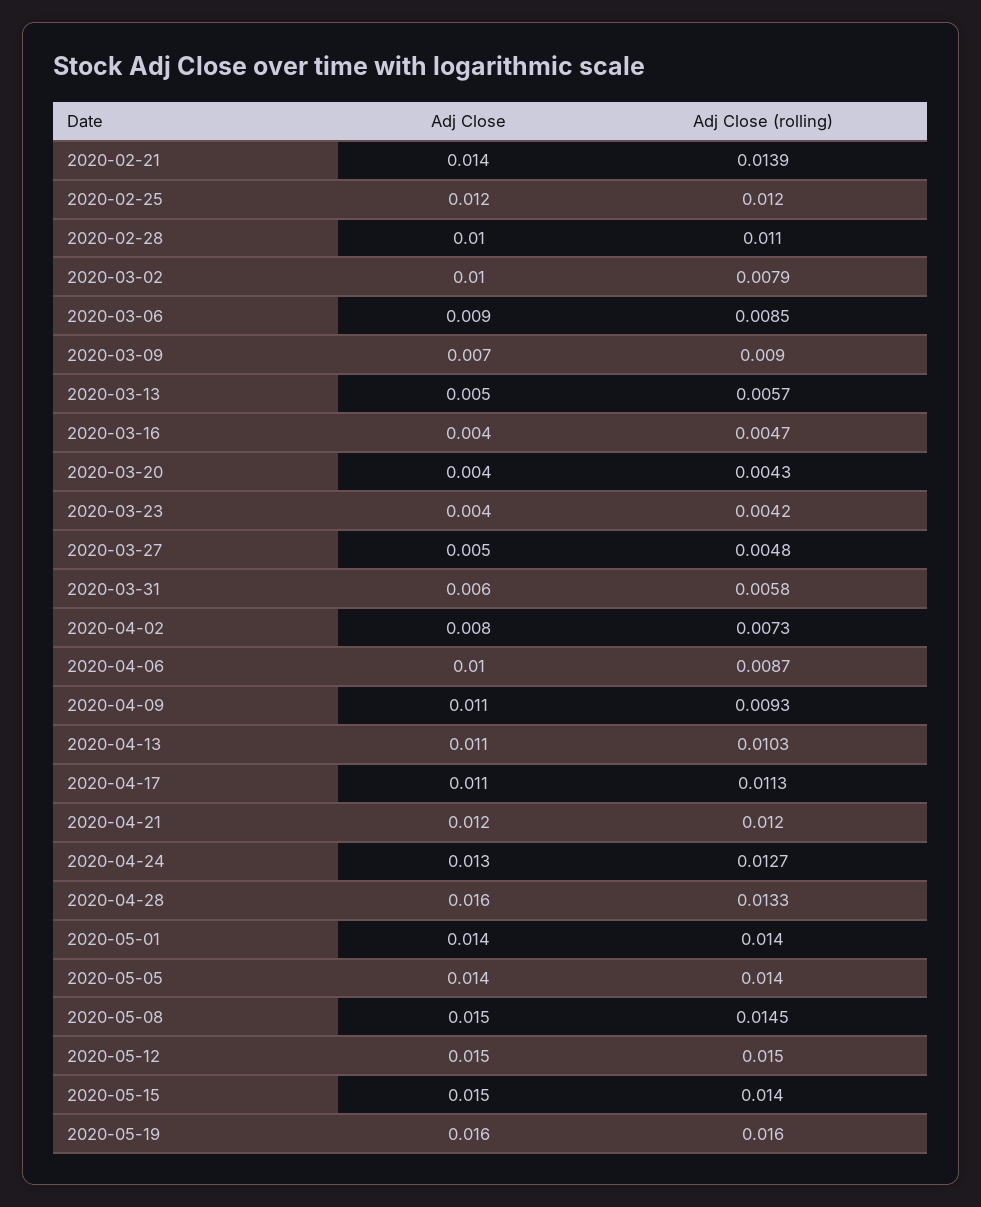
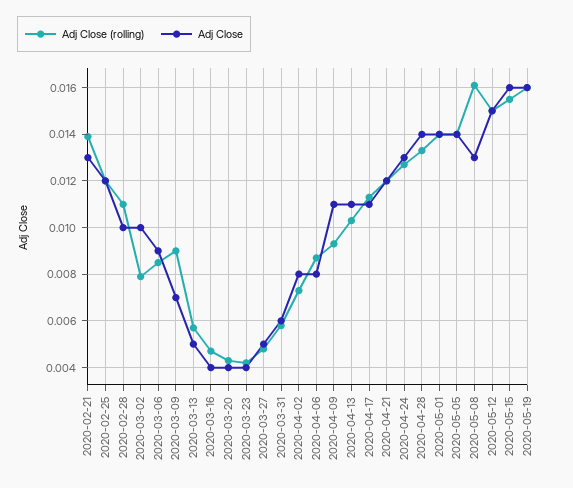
Adj Close, 2020-02-21: 0.014 -> 0.013
Adj Close, 2020-04-06: 0.01 -> 0.008
Adj Close, 2020-04-28: 0.016 -> 0.014
Adj Close, 2020-05-08: 0.015 -> 0.013
Adj Close (rolling), 2020-05-08: 0.0145 -> 0.016
Adj Close, 2020-05-15: 0.015 -> 0.016
Adj Close (rolling), 2020-05-15: 0.014 -> 0.0155

